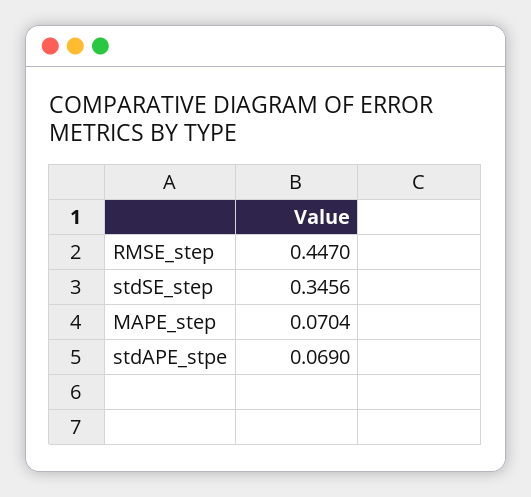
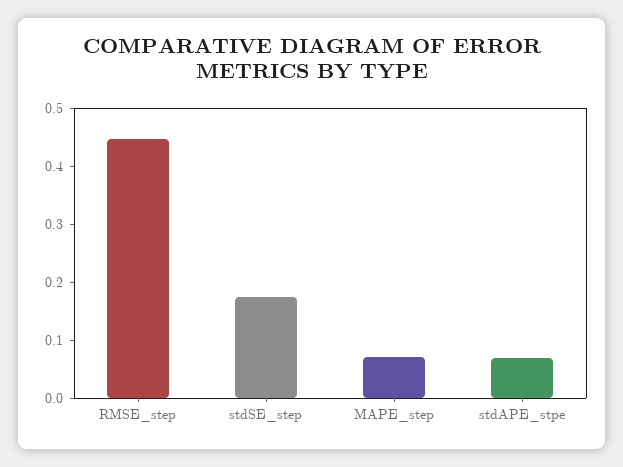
stdSE_step: 0.3456 -> 0.18

